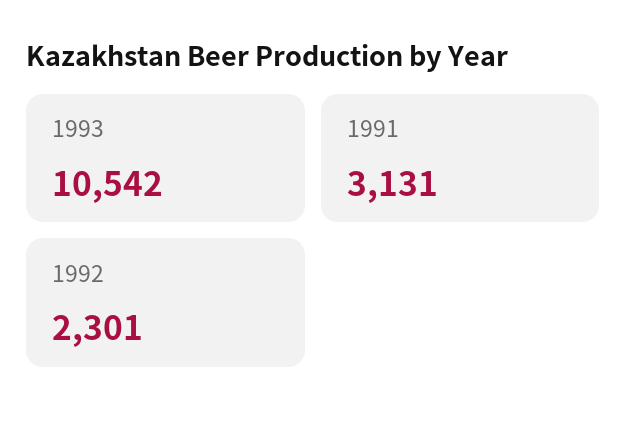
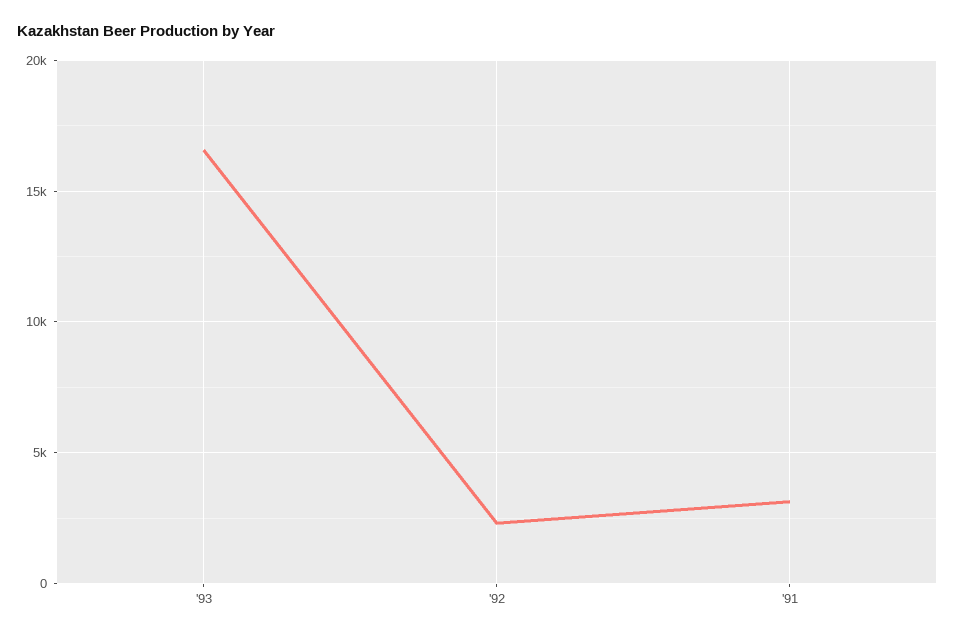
1993: 10542 -> 16500

